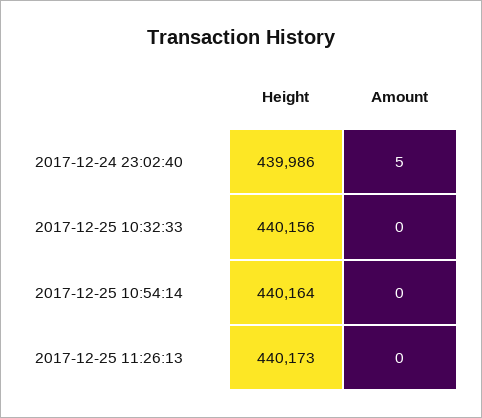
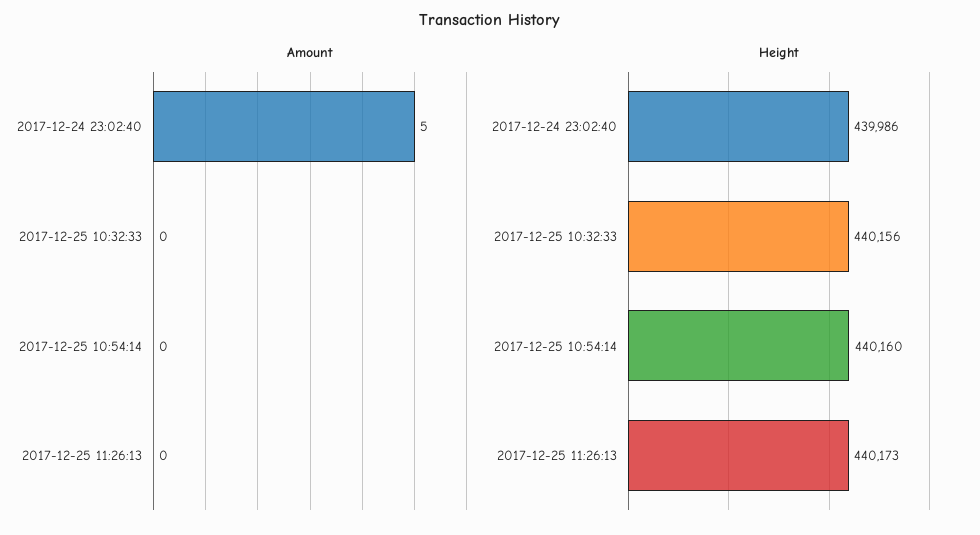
Height, 2017-12-25 10:54:14: 440164 -> 440160

